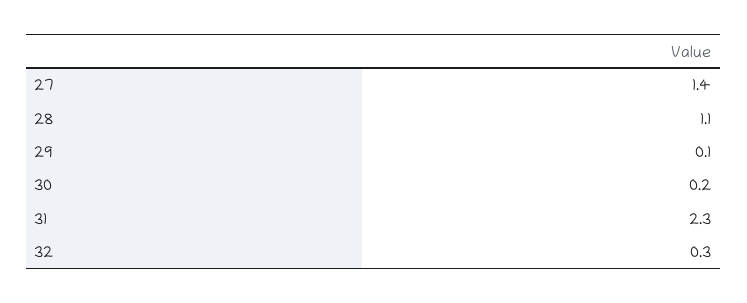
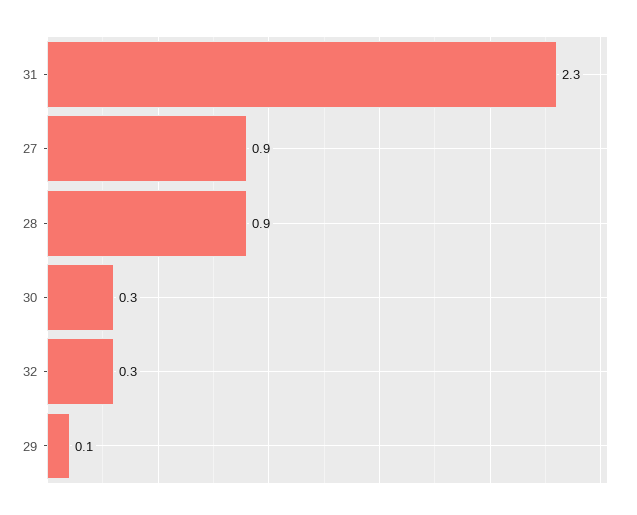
27: 1.4 -> 0.9
28: 1.1 -> 0.9
30: 0.2 -> 0.3

